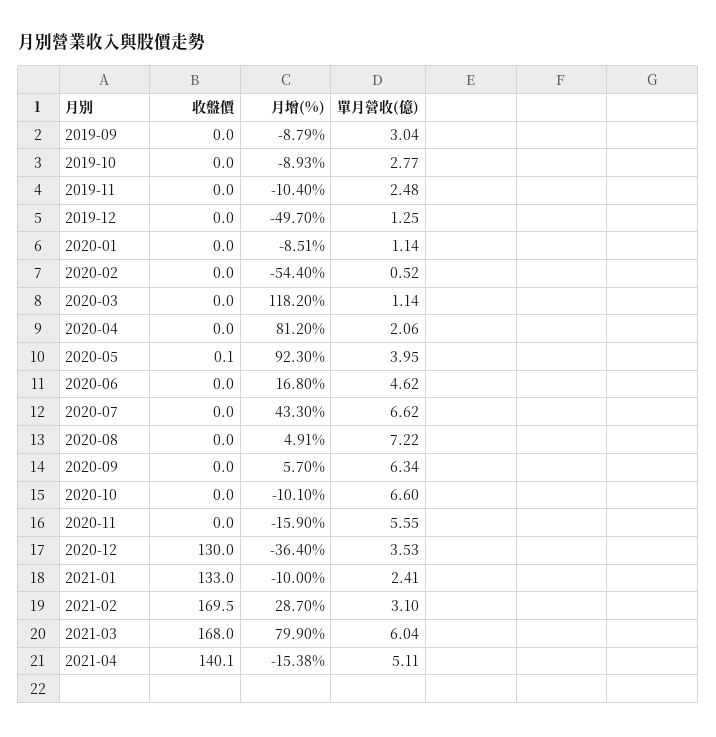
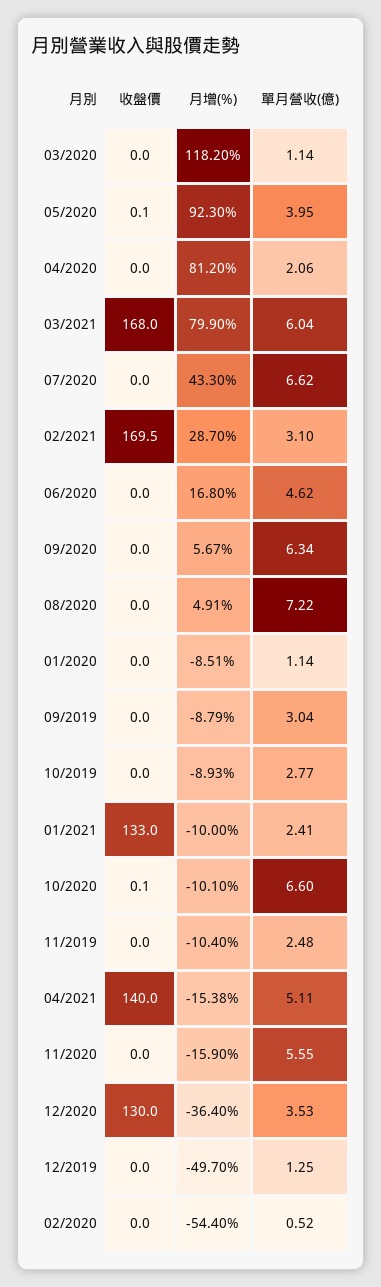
月增(%), 2020-09: 5.7 -> 5.67
收盤價, 2020-10: 0 -> 0.1
收盤價, 2021-04: 140.1 -> 140

